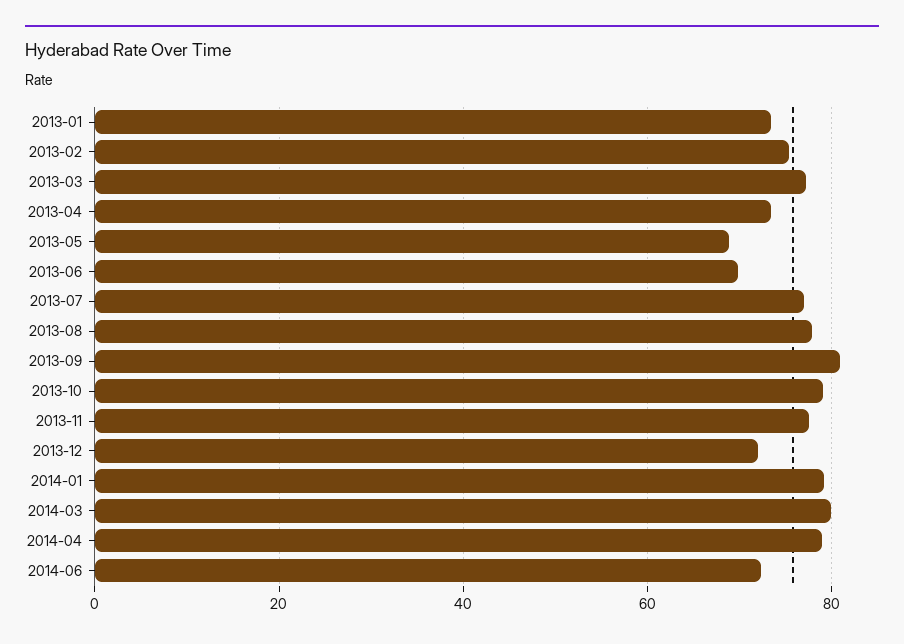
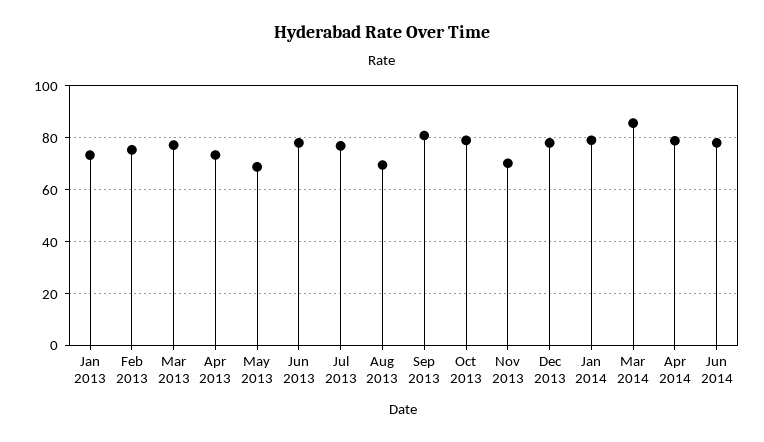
2013-06: 70 -> 77.5
2013-08: 78 -> 70
2013-11: 78 -> 70
2013-12: 72 -> 77.5
2014-03: 80 -> 85
2014-06: 72 -> 77.5

